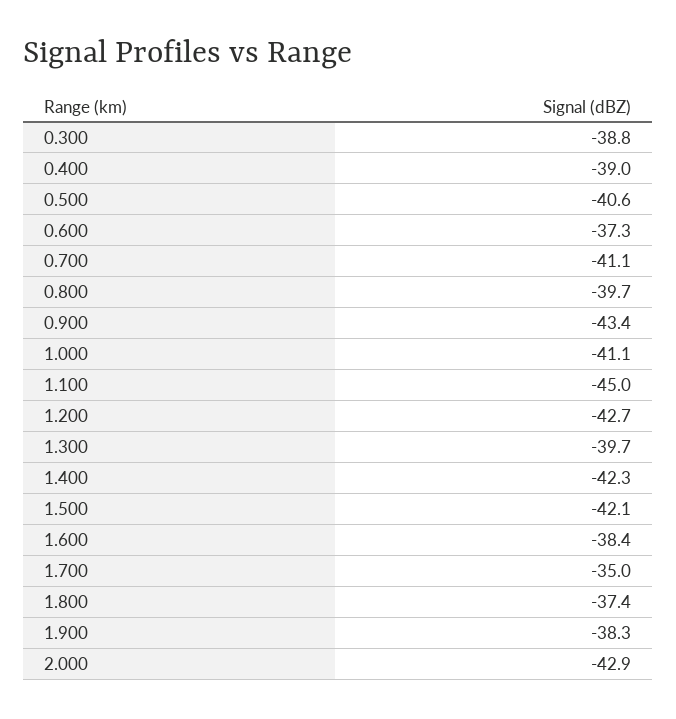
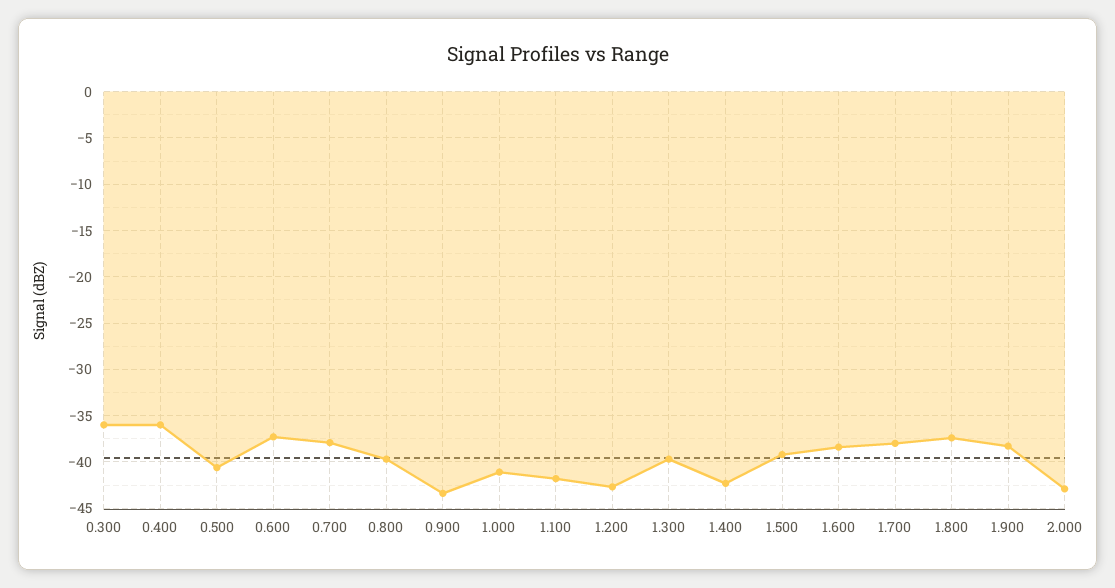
0.300: -38.8 -> -36
0.400: -39 -> -36
0.700: -41.1 -> -38
1.100: -45 -> -42
1.500: -42.1 -> -39
1.700: -35 -> -38

